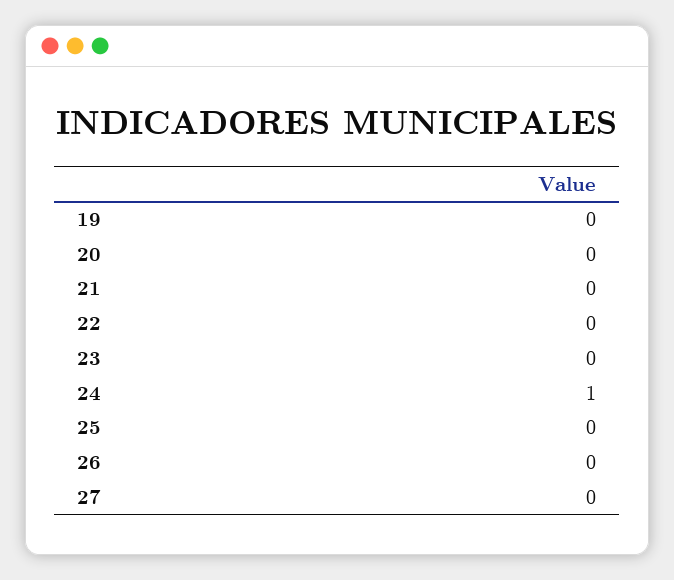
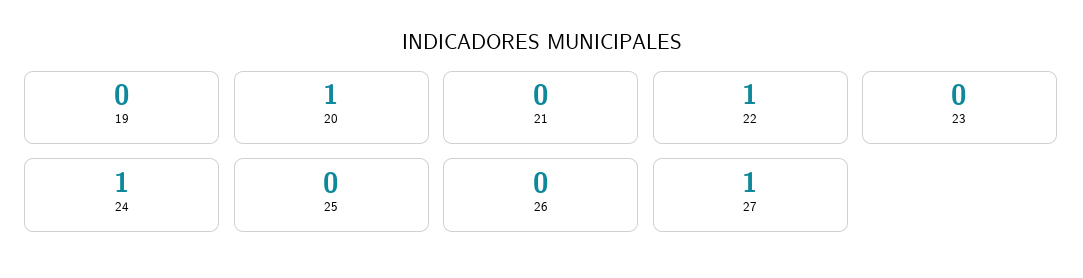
20: 0 -> 1
22: 0 -> 1
27: 0 -> 1

